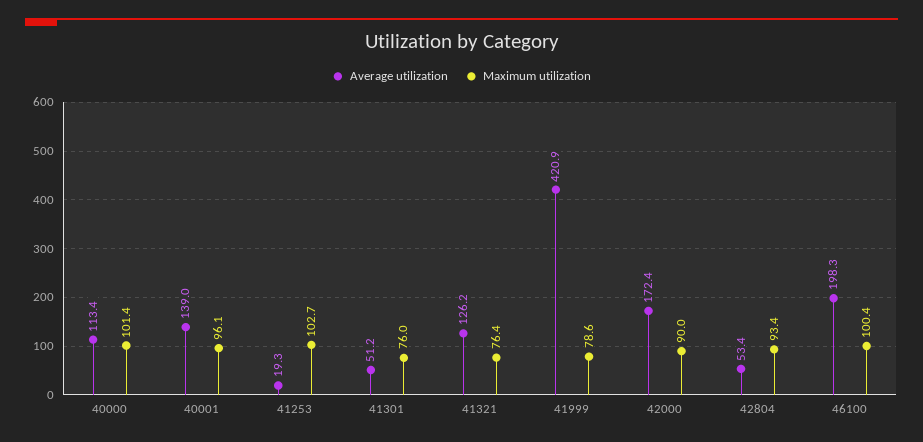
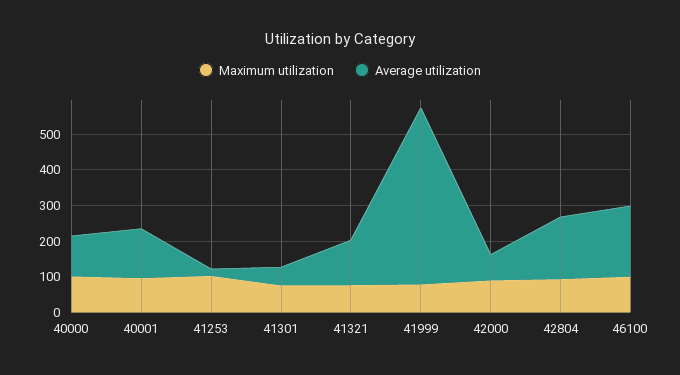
Average utilization, 41999: 420.9 -> 500
Average utilization, 42000: 172.4 -> 75
Average utilization, 42804: 53.4 -> 175

